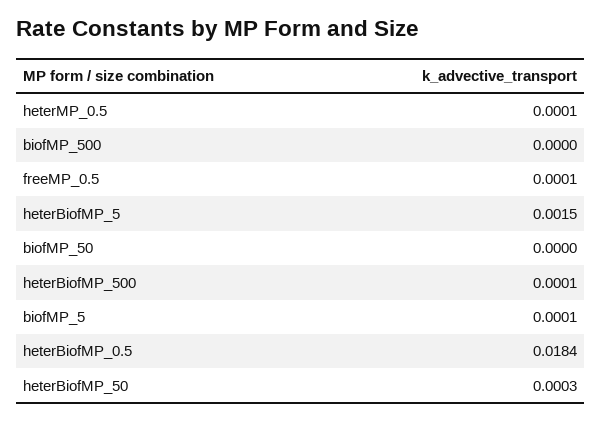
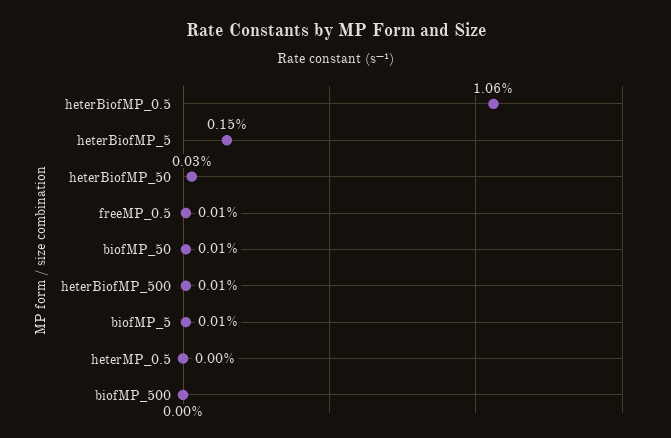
heterMP_0.5: 0.0001 -> 0
biofMP_50: 0 -> 0.0001
heterBiofMP_0.5: 0.0184 -> 0.0106

